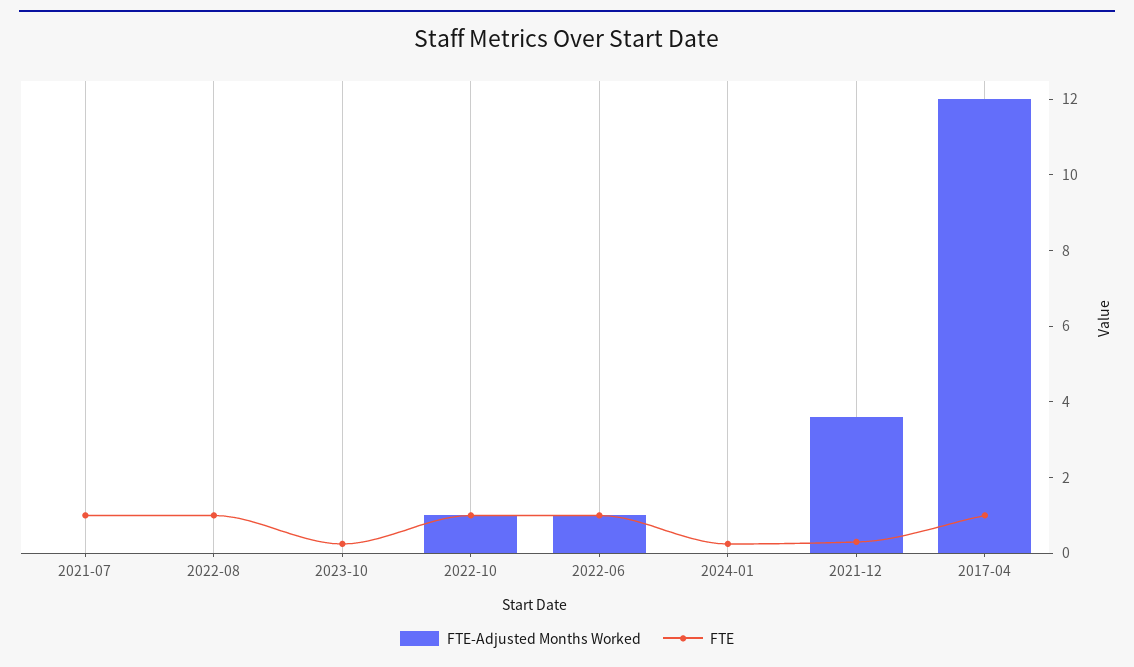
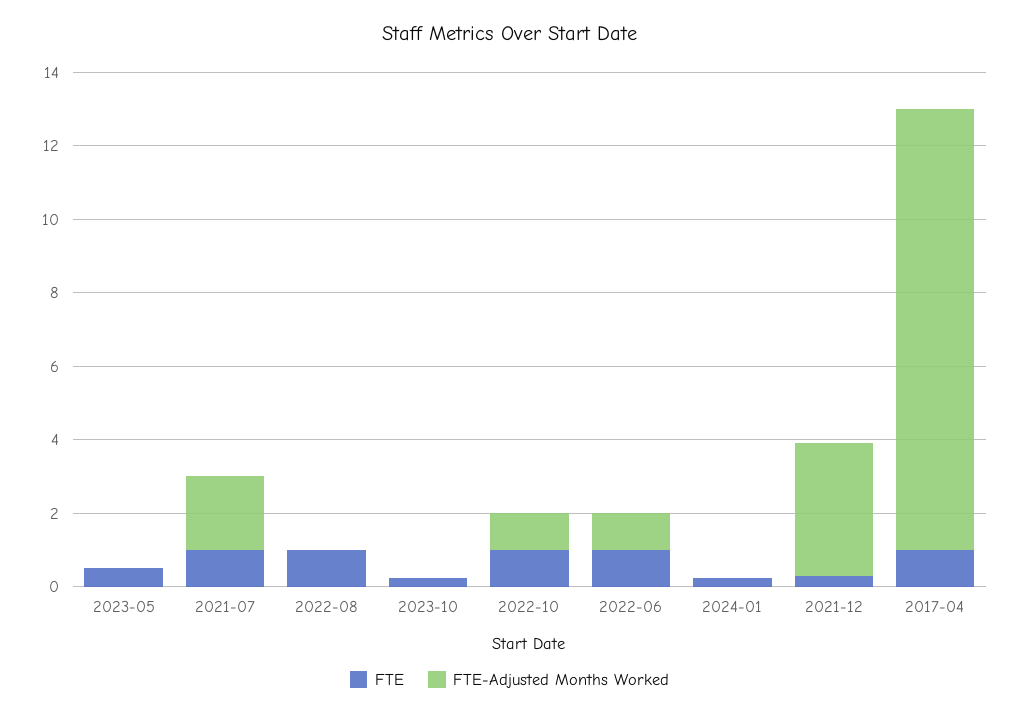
FTE-Adjusted Months Worked, 2021-07: 0 -> 2
FTE, 2023-05: none -> 0.5
FTE-Adjusted Months Worked, 2023-05: none -> 0

